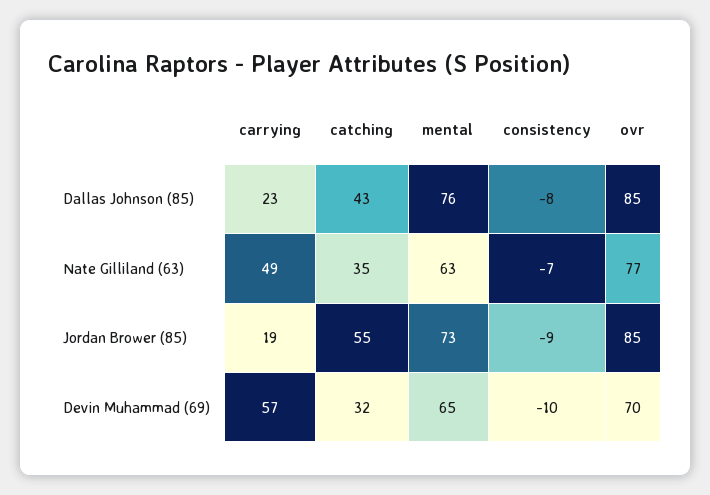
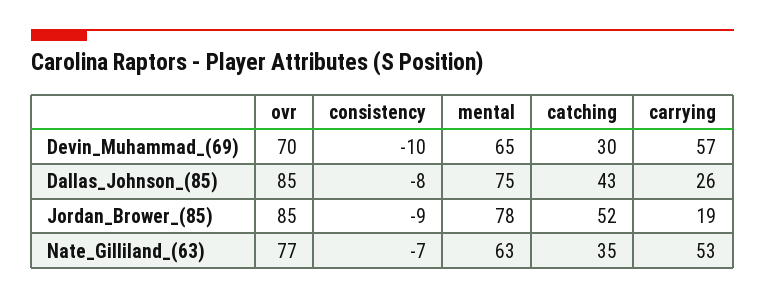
carrying, Dallas Johnson (85): 23 -> 26
mental, Dallas Johnson (85): 76 -> 75
carrying, Nate Gilliland (63): 49 -> 53
catching, Jordan Brower (85): 55 -> 52
mental, Jordan Brower (85): 73 -> 78
catching, Devin Muhammad (69): 32 -> 30

